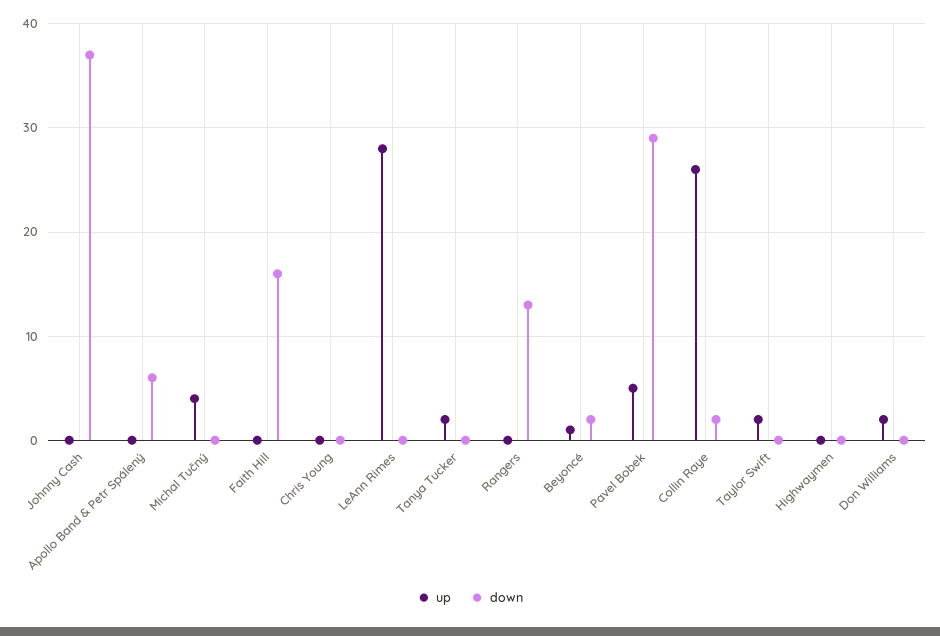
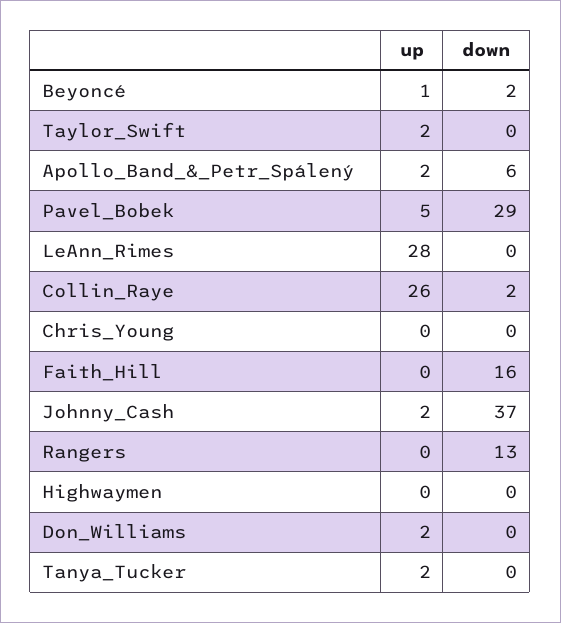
up, Johnny Cash: 0 -> 2
up, Apollo Band & Petr Spálený: 0 -> 2
up, Michal Tučný: 4 -> none
down, Michal Tučný: 0 -> none

